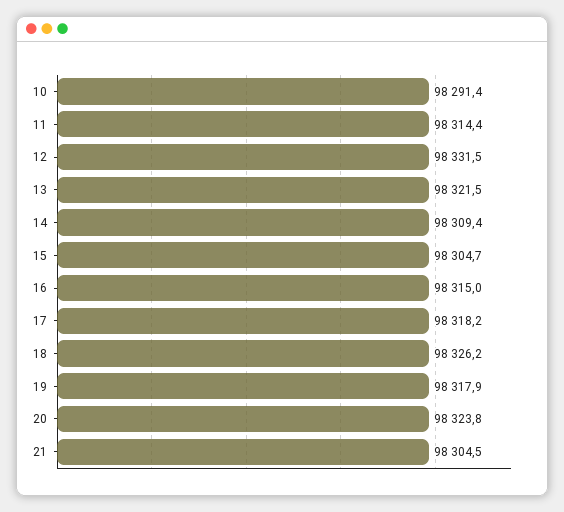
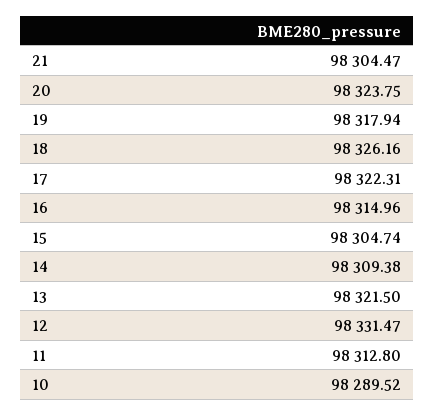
10: 98291.4 -> 98289.52
11: 98314.4 -> 98312.8
17: 98318.2 -> 98322.31

